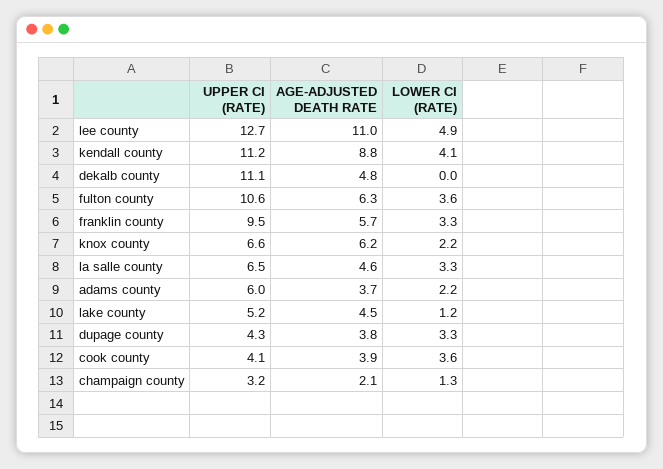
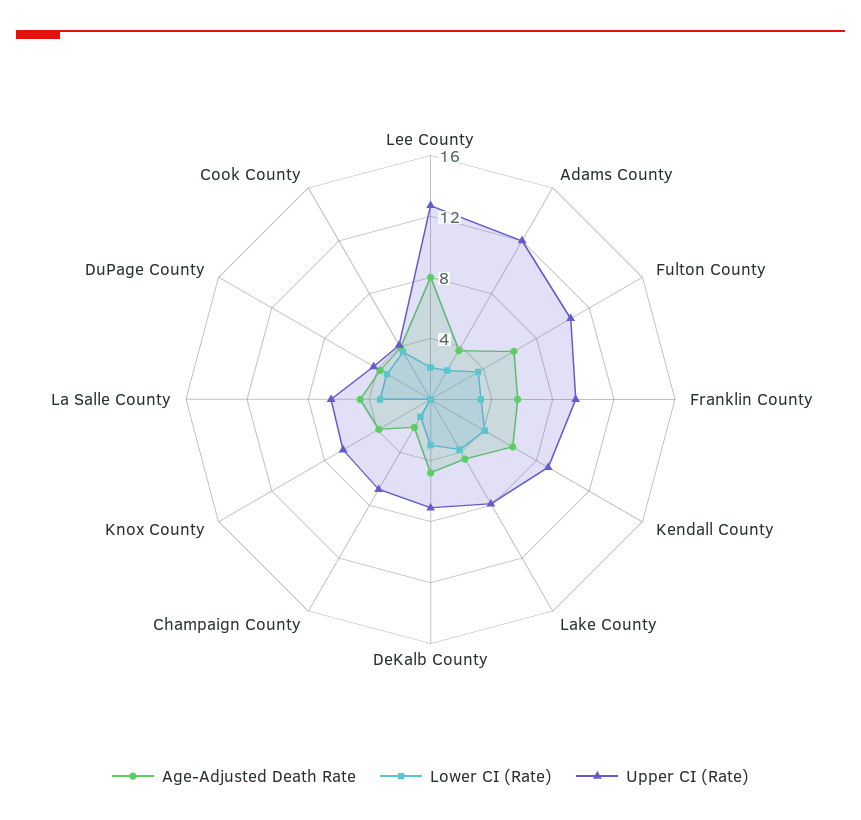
AGE-ADJUSTED DEATH RATE, lee county: 11 -> 8
LOWER CI (RATE), lee county: 4.9 -> 2
UPPER CI (RATE), kendall county: 11.2 -> 9
AGE-ADJUSTED DEATH RATE, kendall county: 8.8 -> 6
UPPER CI (RATE), dekalb county: 11.1 -> 7
LOWER CI (RATE), dekalb county: 0 -> 3
AGE-ADJUSTED DEATH RATE, knox county: 6.2 -> 4
LOWER CI (RATE), knox county: 2.2 -> 0
UPPER CI (RATE), adams county: 6 -> 12
UPPER CI (RATE), lake county: 5.2 -> 8
LOWER CI (RATE), lake county: 1.2 -> 4
UPPER CI (RATE), champaign county: 3.2 -> 7

